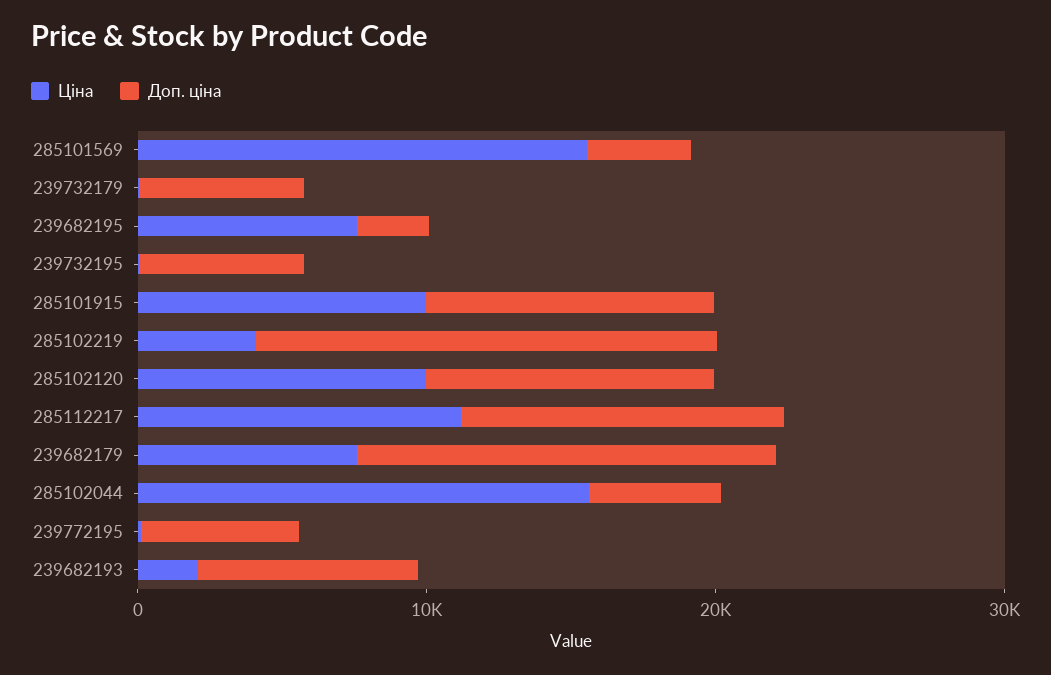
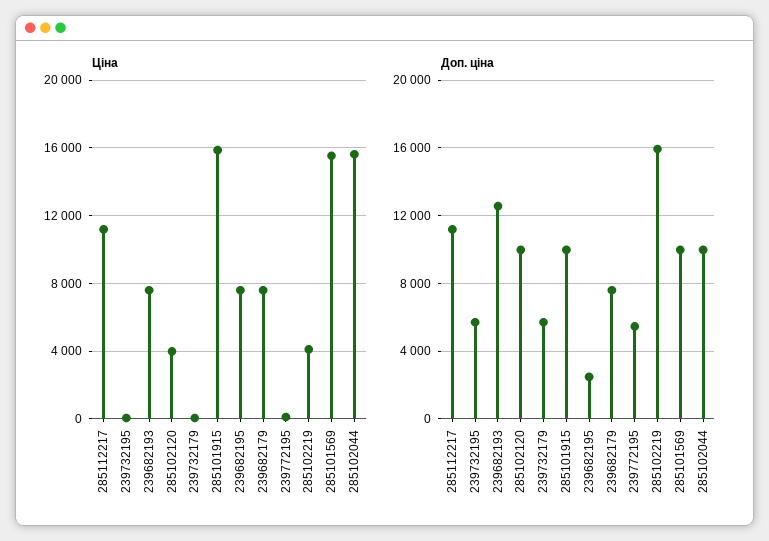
Доп. ціна, 285101569: 4000 -> 10000
Ціна, 285101915: 10000 -> 16000
Ціна, 285102120: 10000 -> 4000
Доп. ціна, 239682179: 14000 -> 7500
Доп. ціна, 285102044: 4000 -> 10000
Ціна, 239682193: 2000 -> 7500
Доп. ціна, 239682193: 8000 -> 12500

